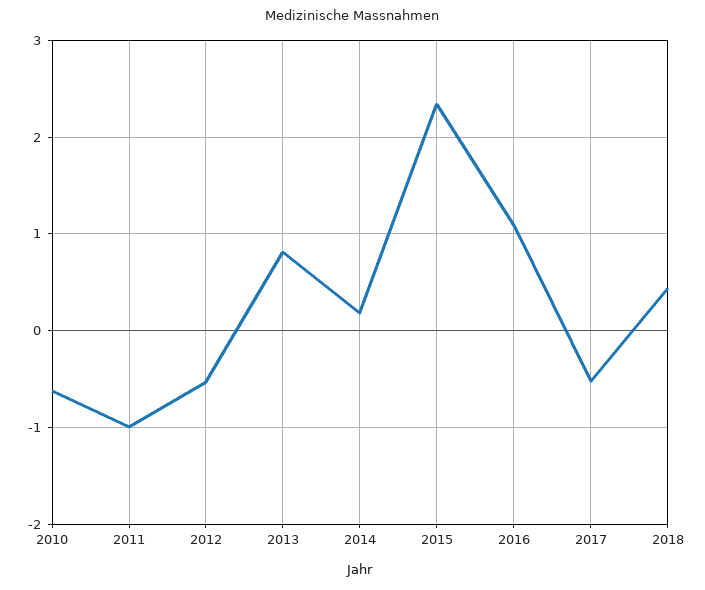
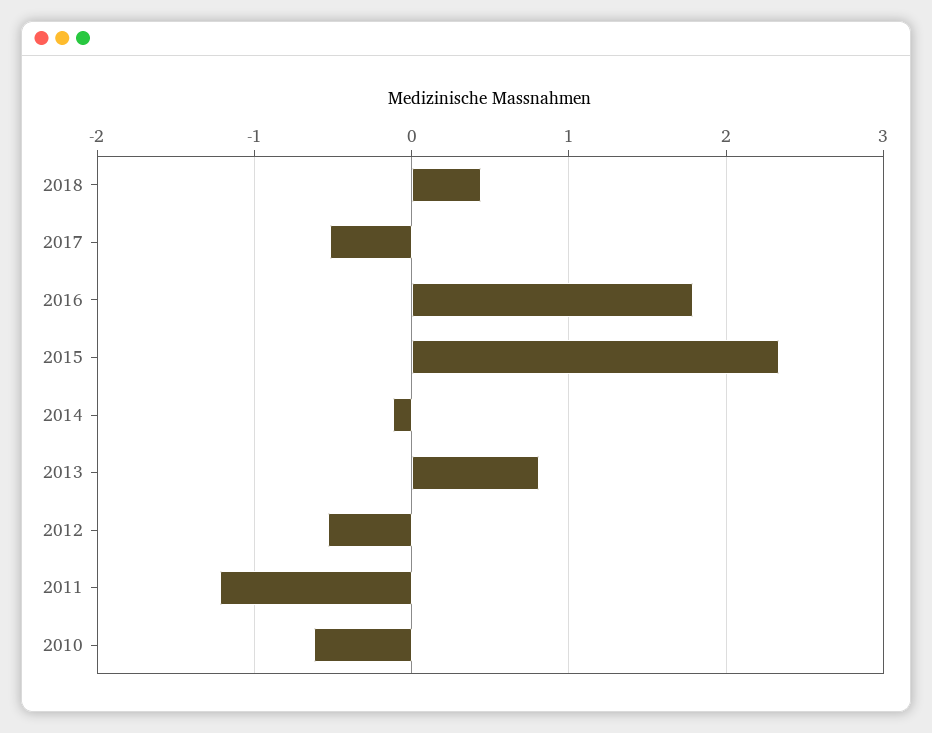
2011: -1 -> -1.2
2014: 0.2 -> -0.1
2016: 1.1 -> 1.8

